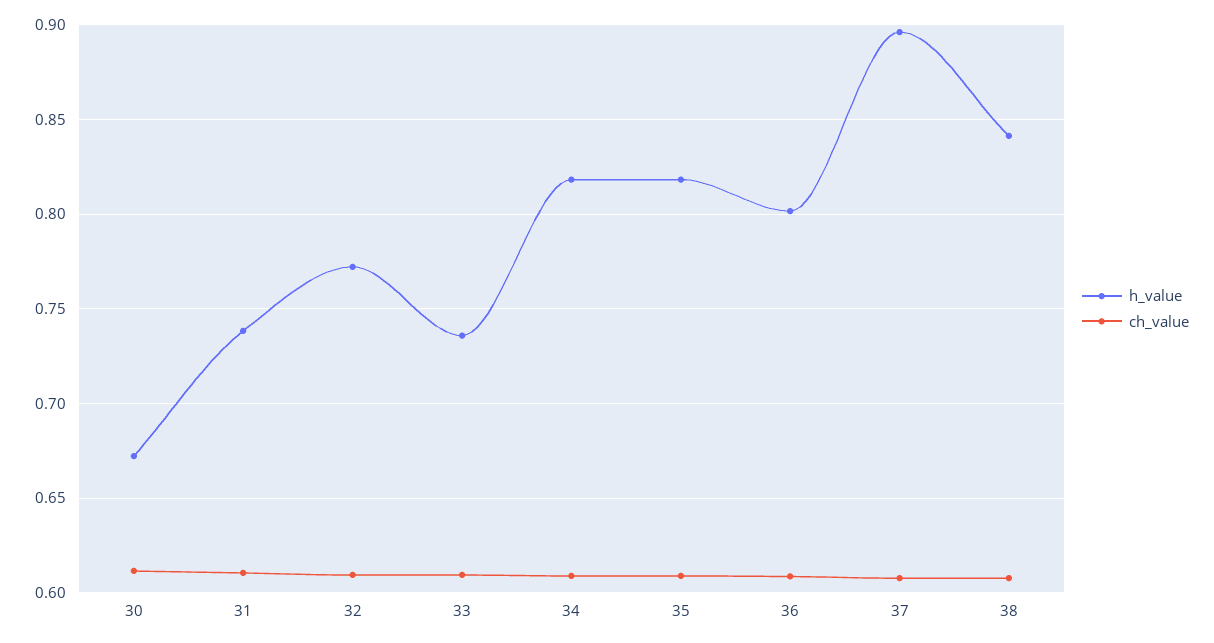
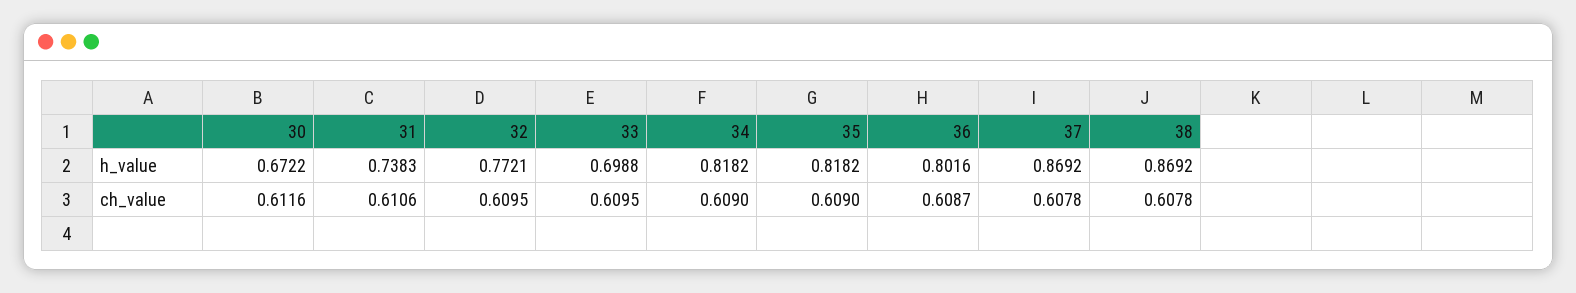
h_value, 33: 0.735 -> 0.6988
h_value, 37: 0.895 -> 0.8692
h_value, 38: 0.84 -> 0.8692

